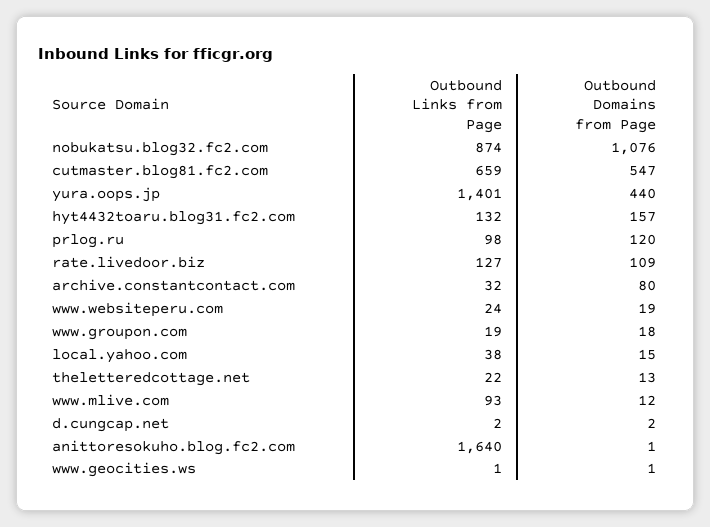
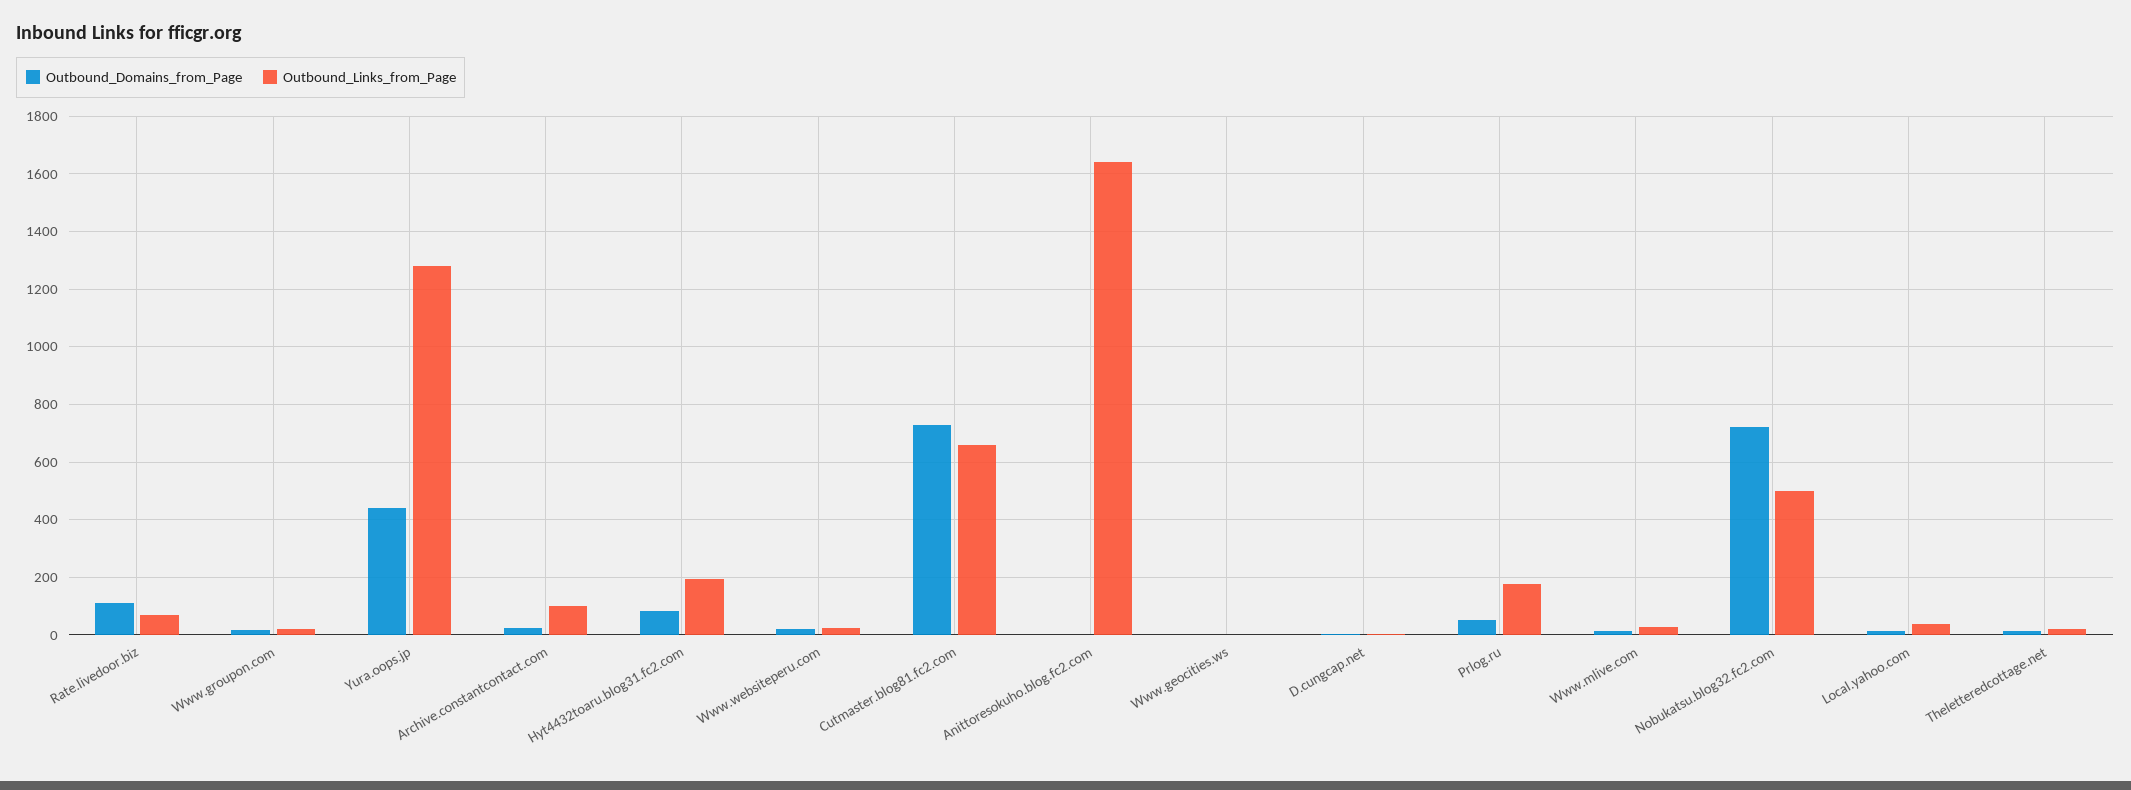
Outbound Links from Page, nobukatsu.blog32.fc2.com: 874 -> 500
Outbound Domains from Page, nobukatsu.blog32.fc2.com: 1076 -> 725
Outbound Domains from Page, cutmaster.blog81.fc2.com: 547 -> 725
Outbound Links from Page, yura.oops.jp: 1401 -> 1275
Outbound Links from Page, hyt4432toaru.blog31.fc2.com: 132 -> 200
Outbound Domains from Page, hyt4432toaru.blog31.fc2.com: 157 -> 75
Outbound Links from Page, prlog.ru: 98 -> 175
Outbound Domains from Page, prlog.ru: 120 -> 50
Outbound Links from Page, rate.livedoor.biz: 127 -> 75
Outbound Links from Page, archive.constantcontact.com: 32 -> 100
Outbound Domains from Page, archive.constantcontact.com: 80 -> 25
Outbound Links from Page, www.mlive.com: 93 -> 25

